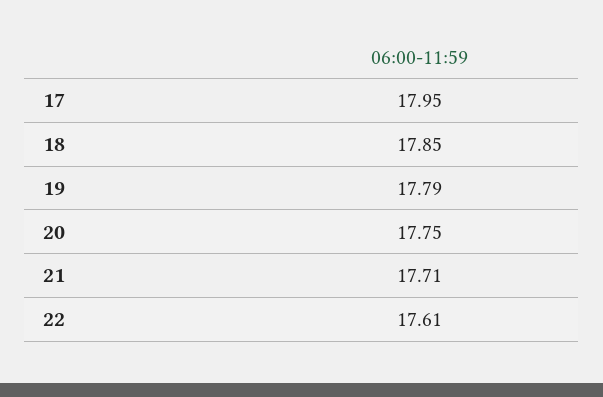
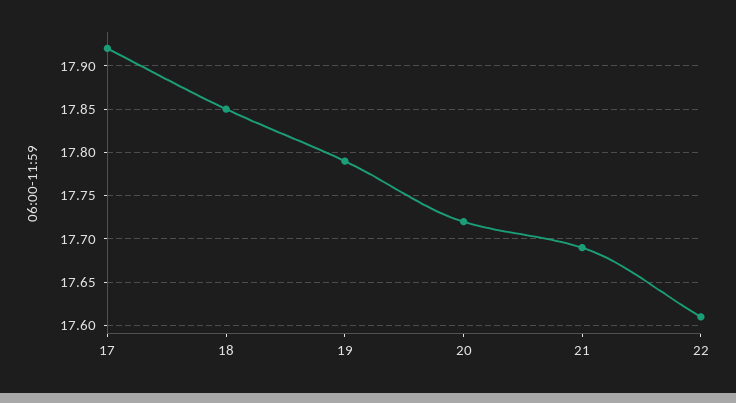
17: 17.95 -> 17.92
20: 17.75 -> 17.72
21: 17.71 -> 17.69

